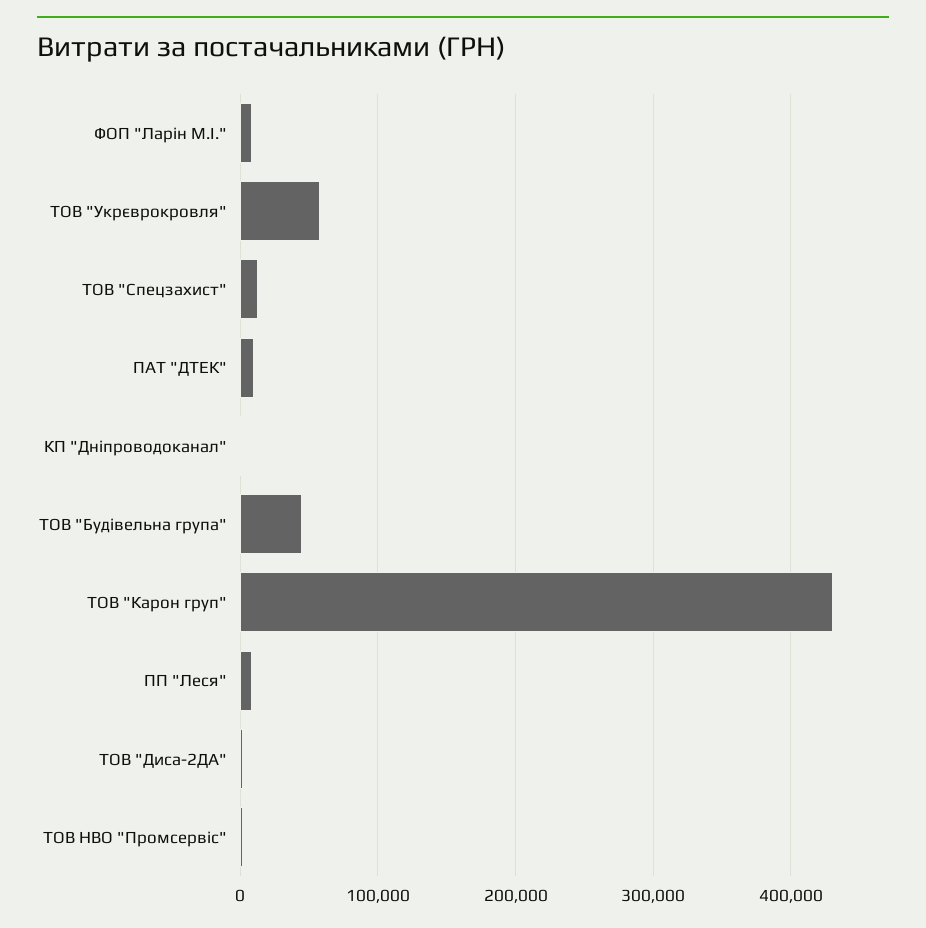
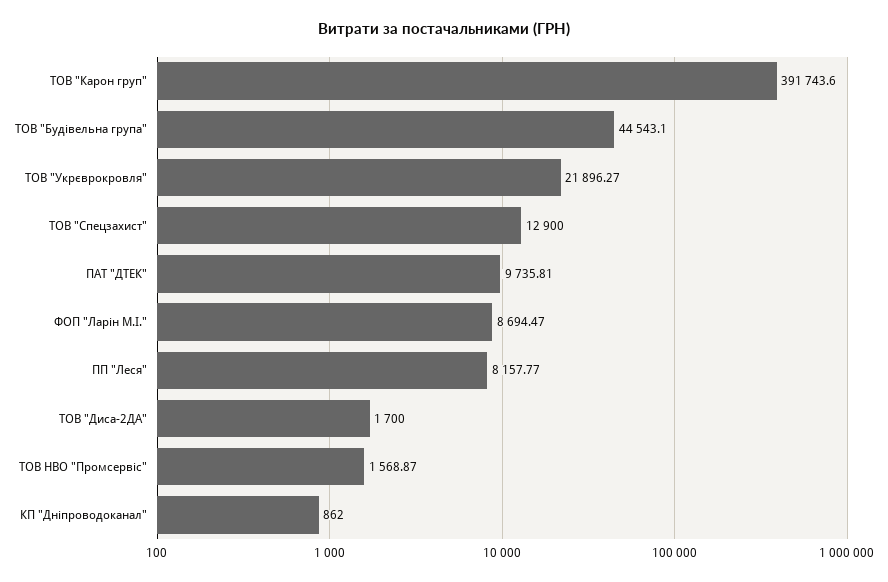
ТОВ "Укрєврокровля": 60000 -> 21896.27
ТОВ "Карон груп": 430000 -> 391743.6

